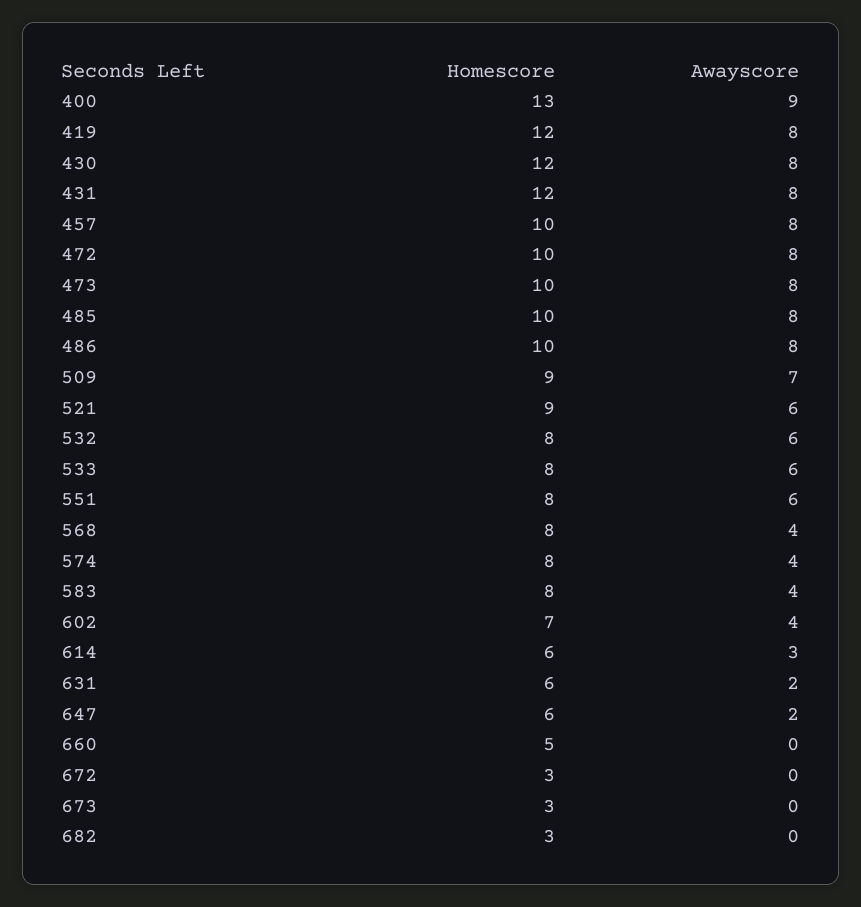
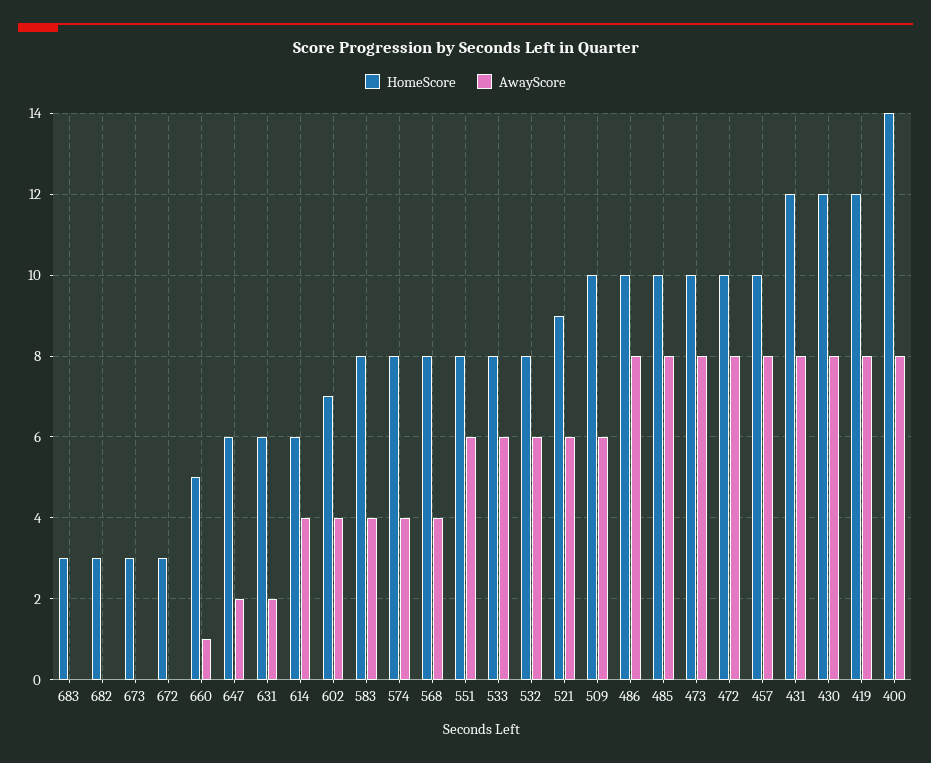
Homescore, 400: 13 -> 14
Awayscore, 400: 9 -> 8
Homescore, 509: 9 -> 10
Awayscore, 509: 7 -> 6
Awayscore, 614: 3 -> 4
Awayscore, 660: 0 -> 1
Homescore, 683: none -> 3
Awayscore, 683: none -> 0

